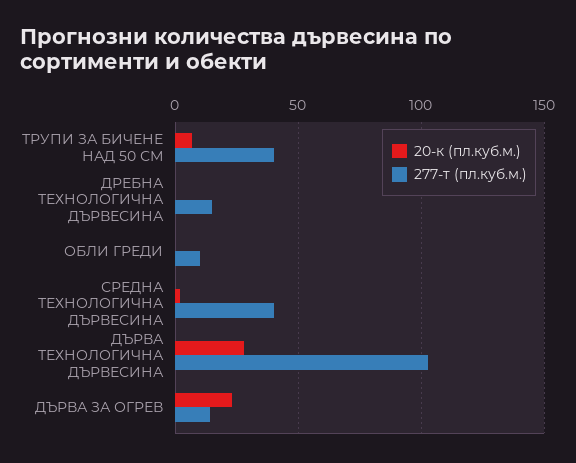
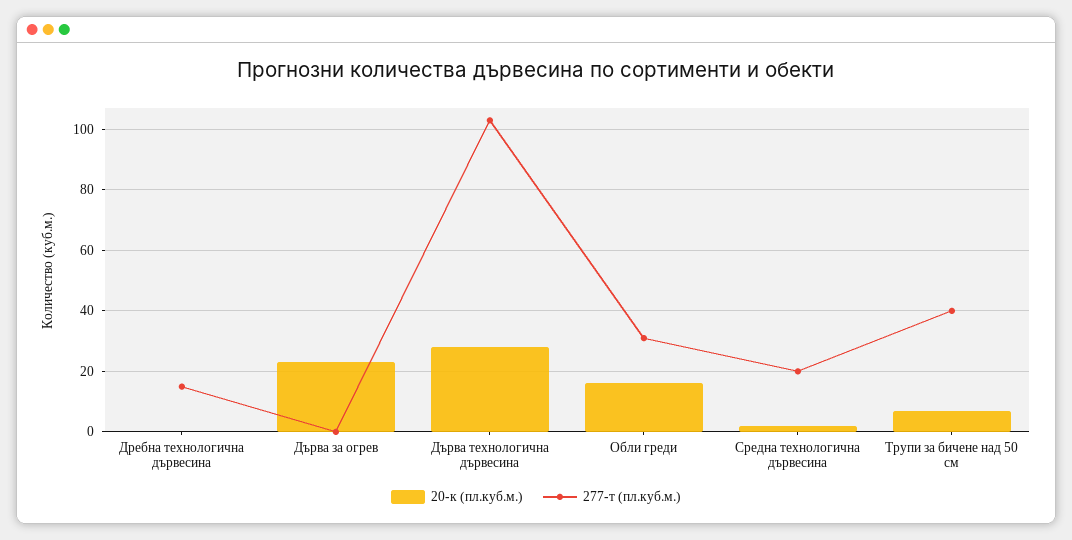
20-к (пл.куб.м.), ОБЛИ ГРЕДИ: 0 -> 15
277-т (пл.куб.м.), ОБЛИ ГРЕДИ: 10 -> 30
277-т (пл.куб.м.), СРЕДНА ТЕХНОЛОГИЧНА ДЪРВЕСИНА: 40 -> 20
277-т (пл.куб.м.), ДЪРВА ЗА ОГРЕВ: 15 -> 0

